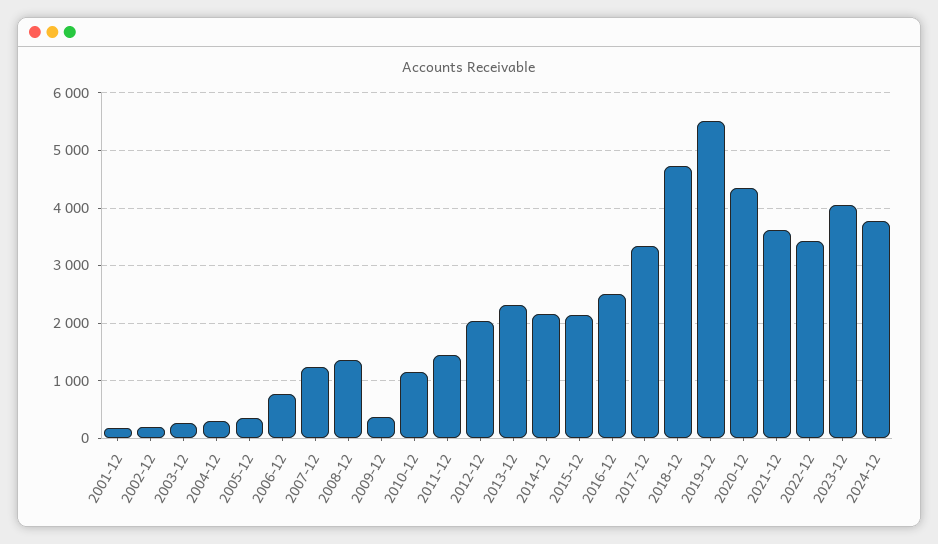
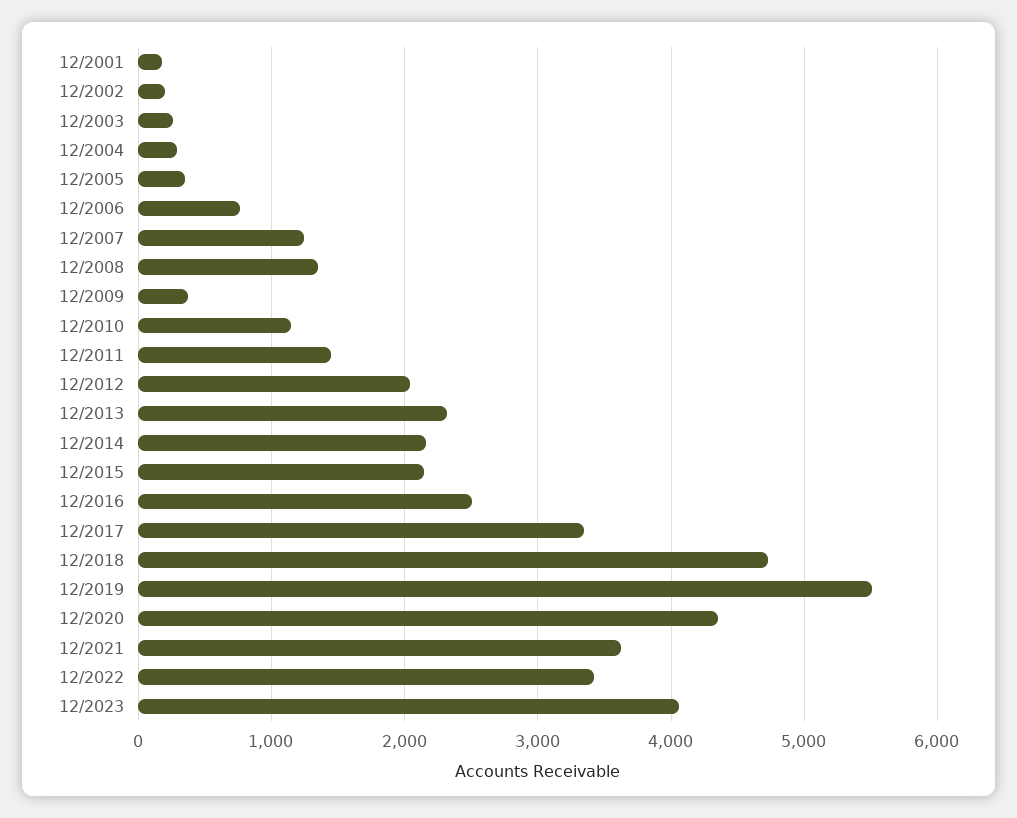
2024-12: 3800 -> none

